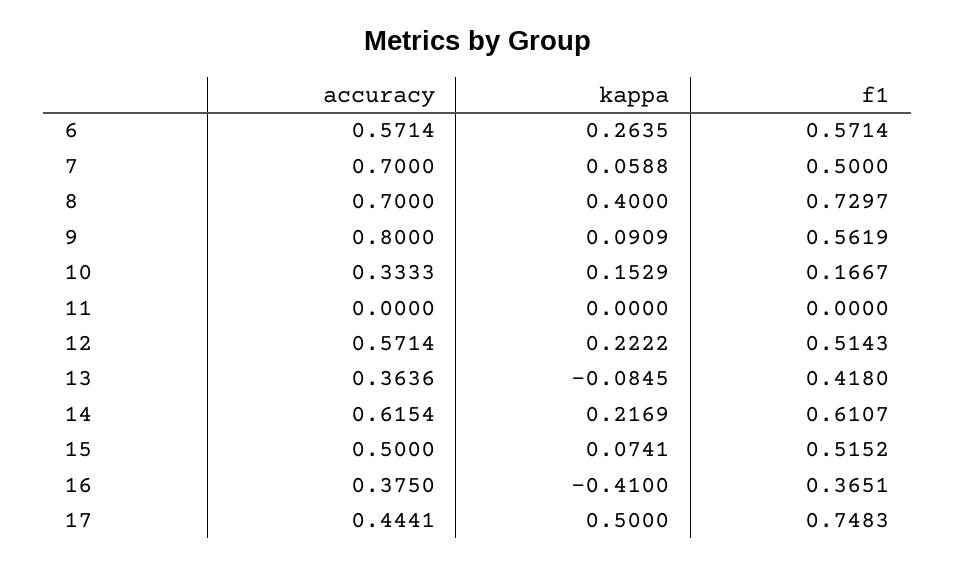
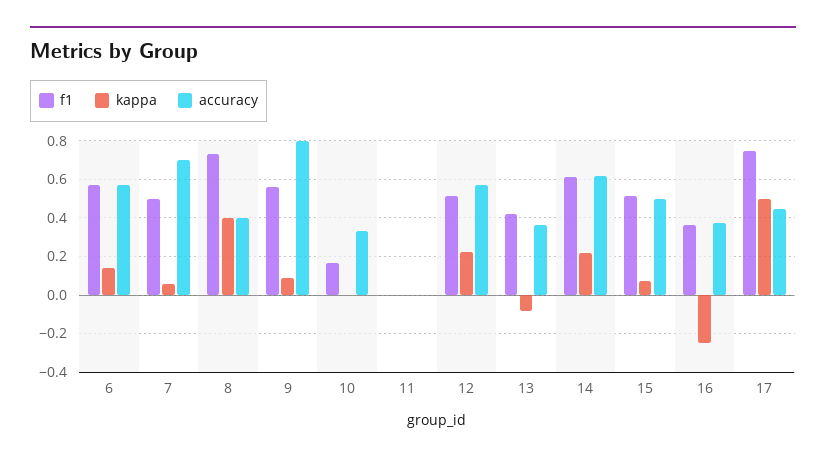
kappa, 6: 0.2635 -> 0.15
accuracy, 8: 0.7 -> 0.4
kappa, 10: 0.1529 -> 0
kappa, 16: -0.41 -> -0.25

